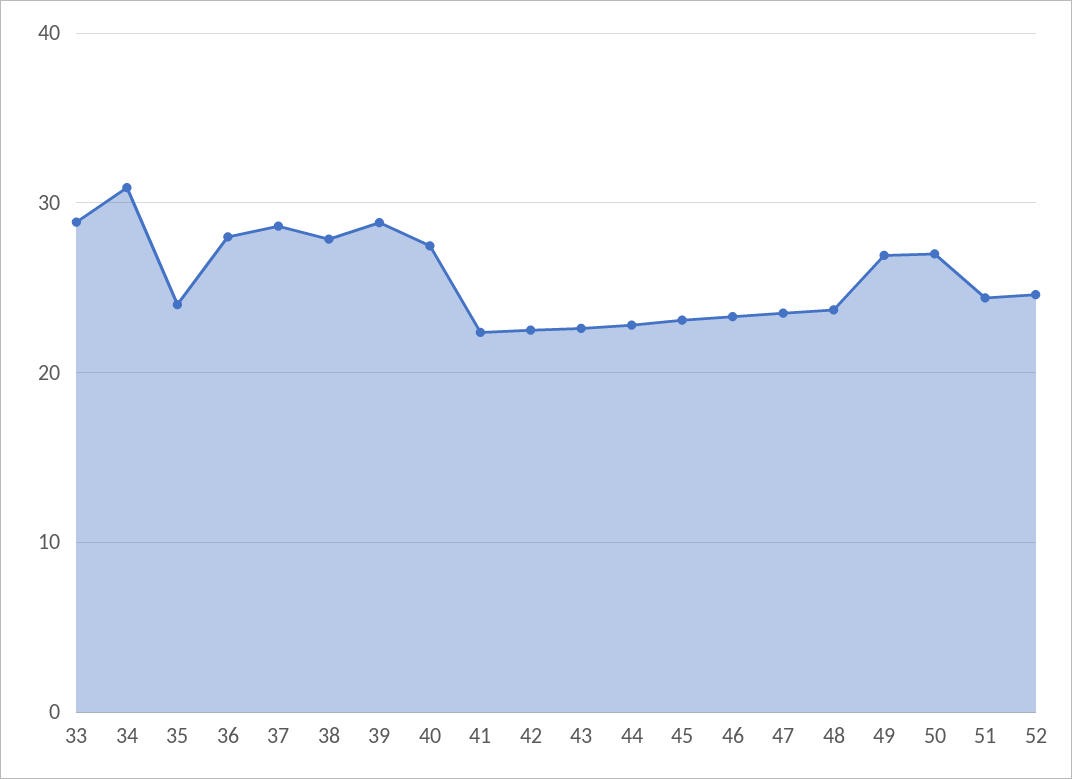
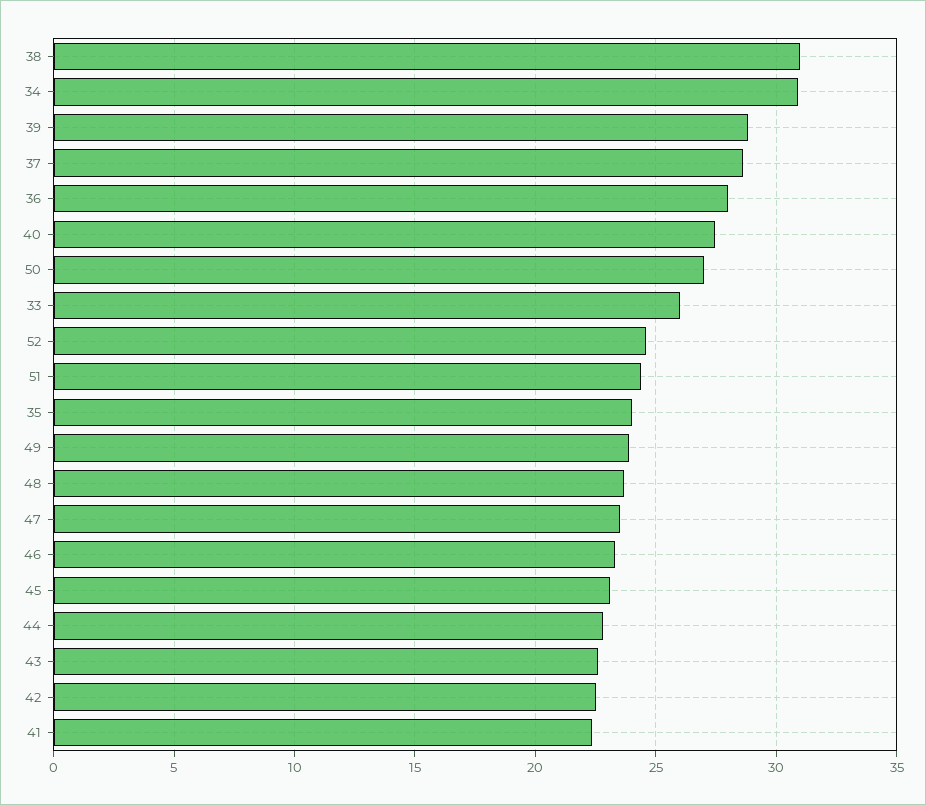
33: 29 -> 26
38: 28 -> 31
49: 27 -> 24

